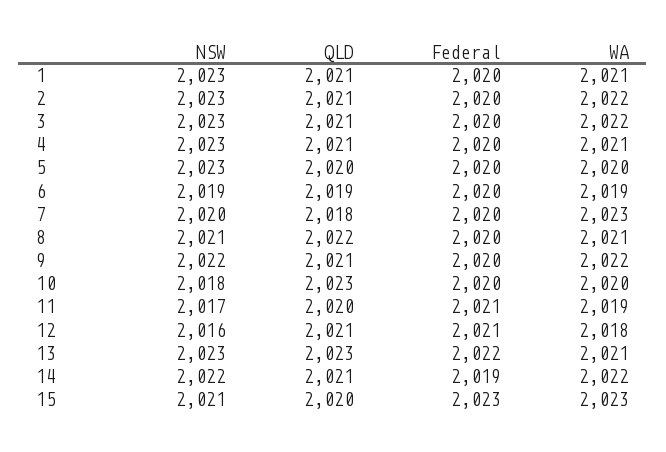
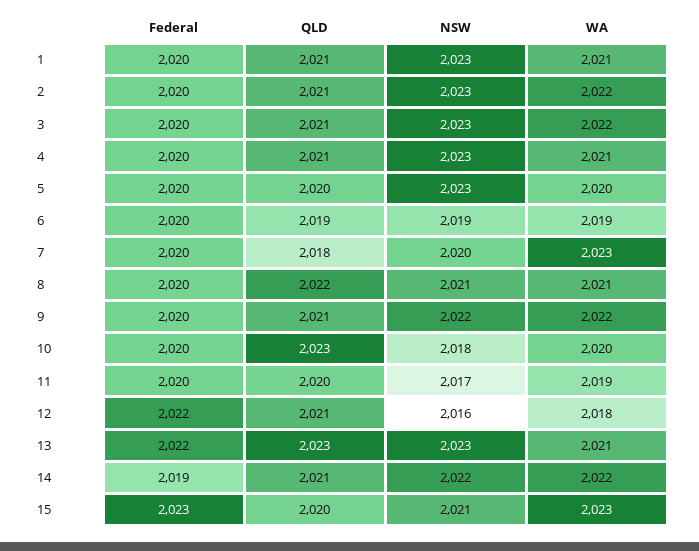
Federal, 11: 2021 -> 2020
Federal, 12: 2021 -> 2022

